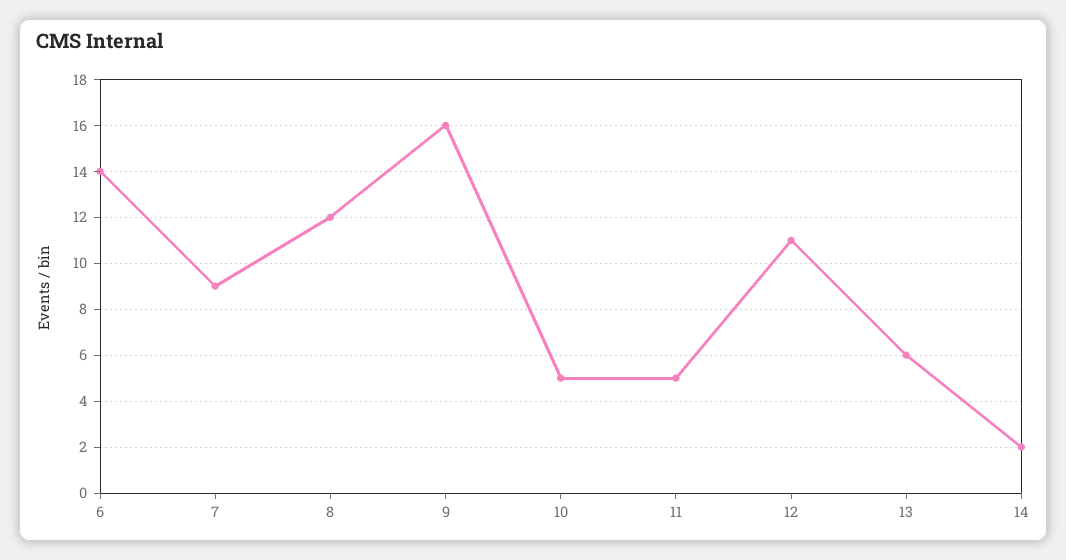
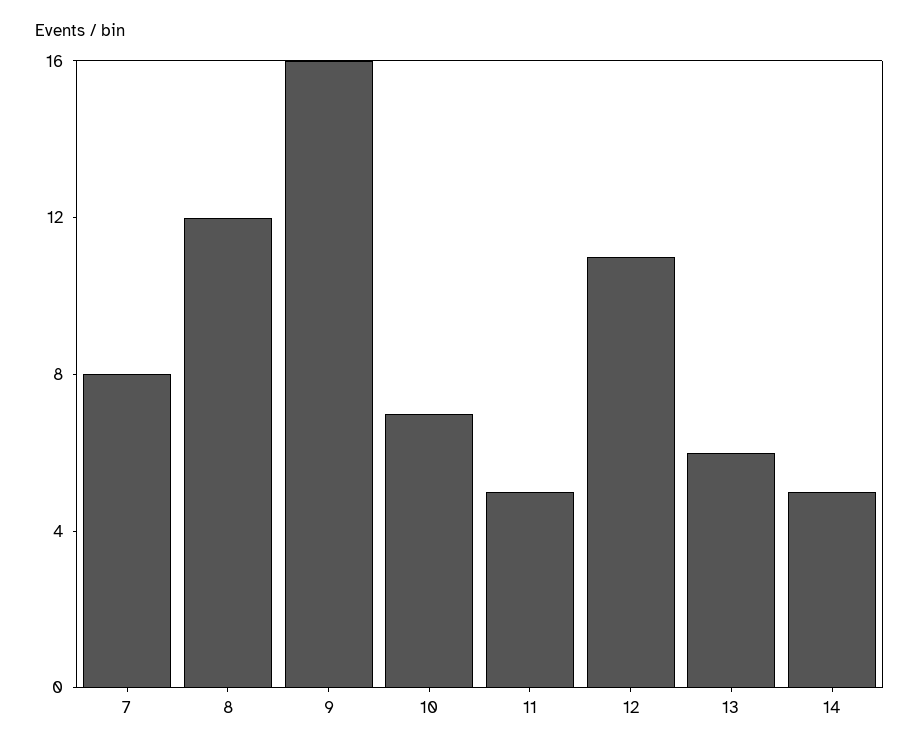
6: 14 -> none
7: 9 -> 8
10: 5 -> 7
14: 2 -> 5

